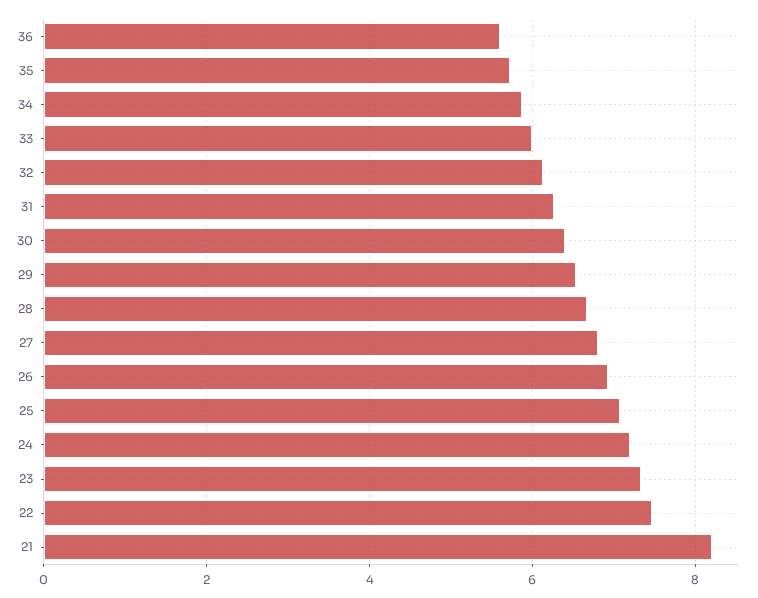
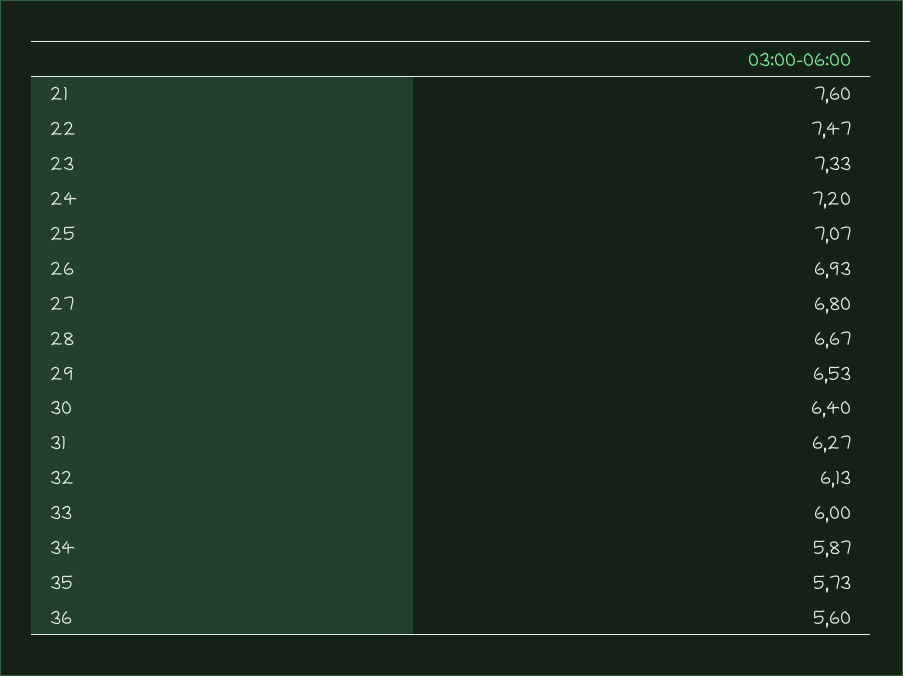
21: 8.2 -> 7.6

